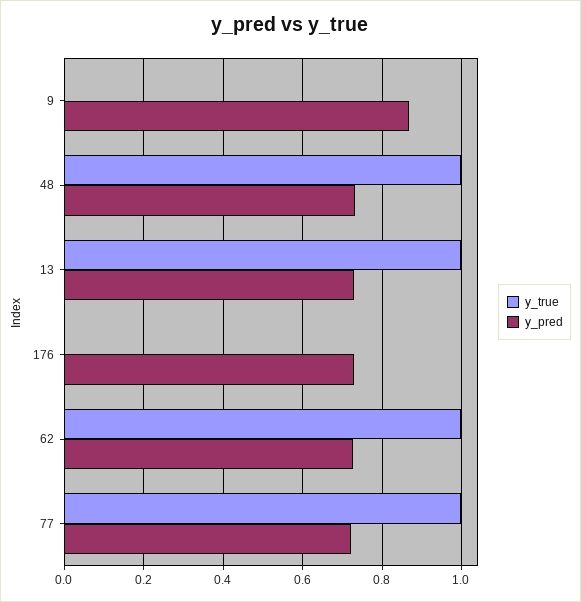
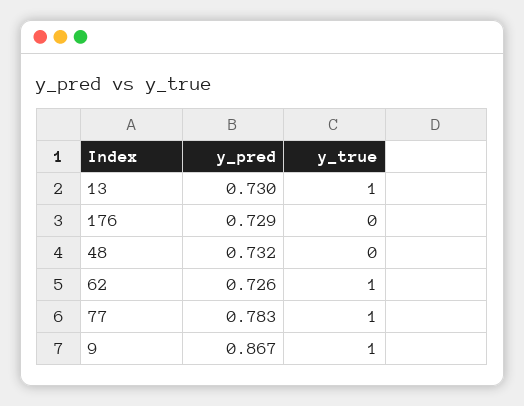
y_true, 9: 0 -> 1
y_true, 48: 1 -> 0
y_pred, 77: 0.72 -> 0.783

